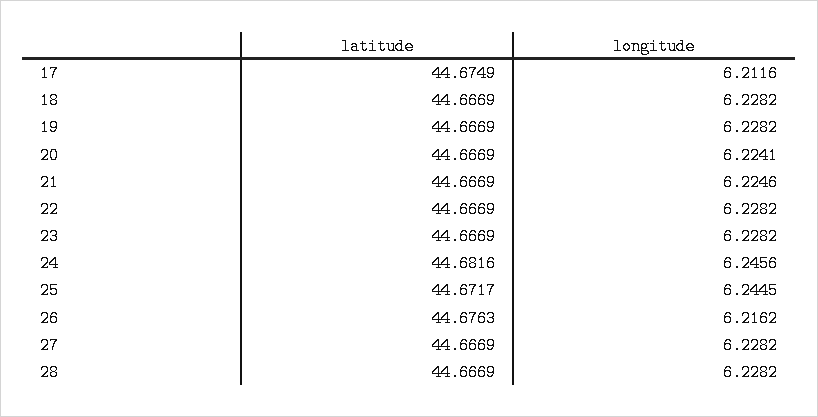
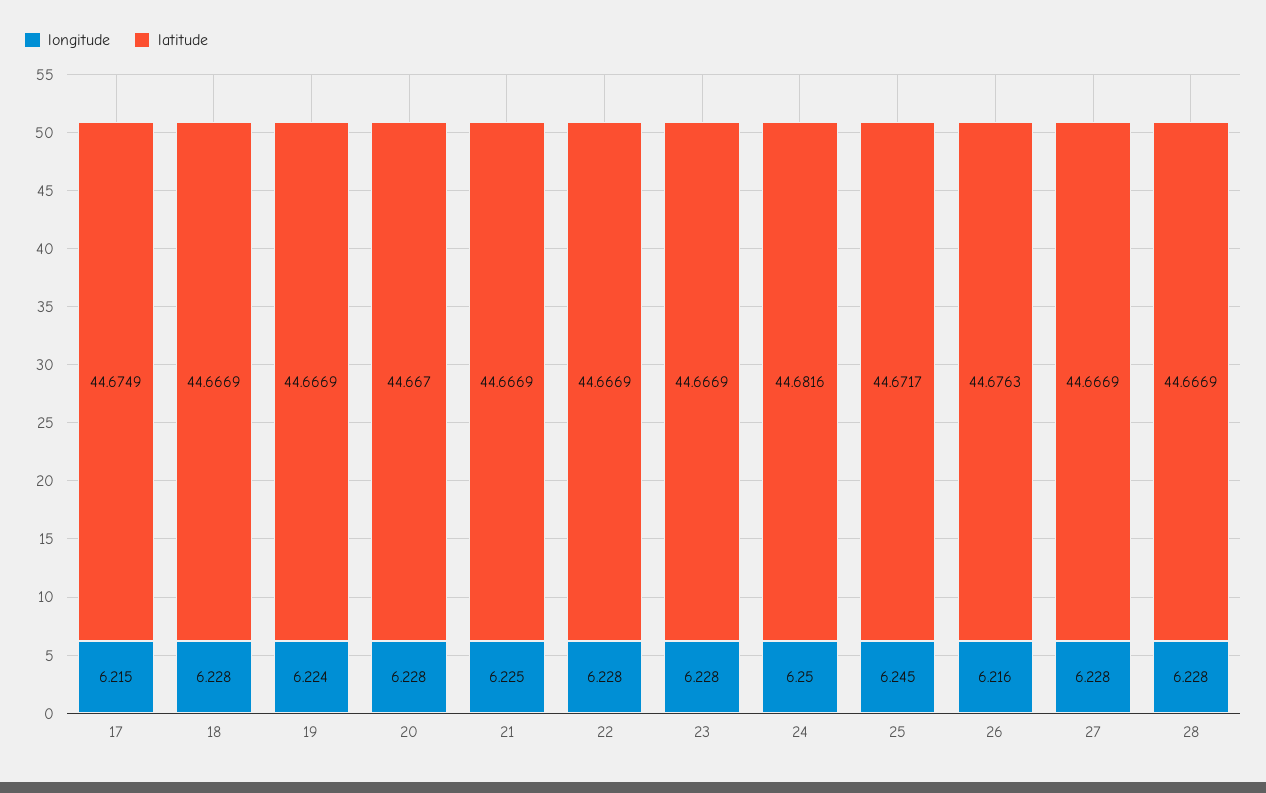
longitude, 17: 6.2116 -> 6.215
longitude, 19: 6.2282 -> 6.224
latitude, 20: 44.6669 -> 44.667
longitude, 20: 6.2241 -> 6.228
longitude, 24: 6.2456 -> 6.25

